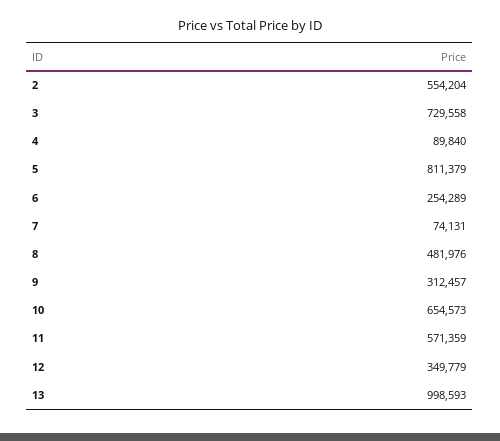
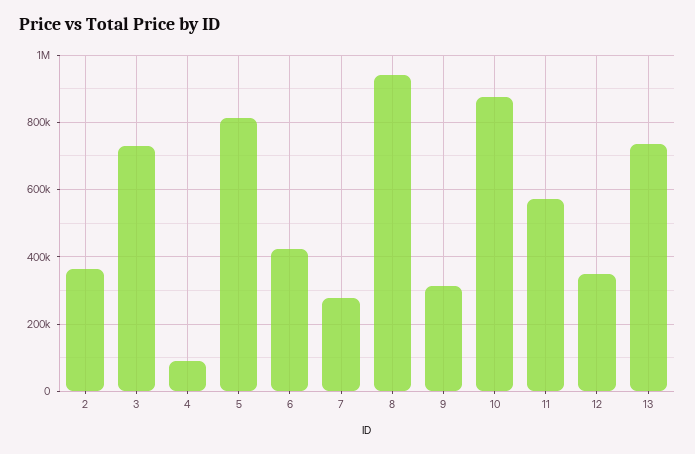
2: 554204 -> 360000
6: 254289 -> 420000
7: 74131 -> 280000
8: 481976 -> 940000
10: 654573 -> 880000
13: 998593 -> 740000

